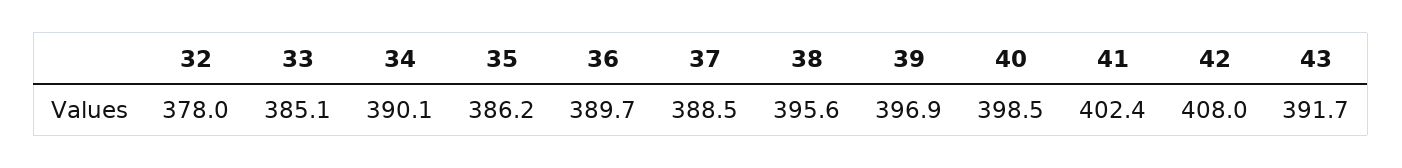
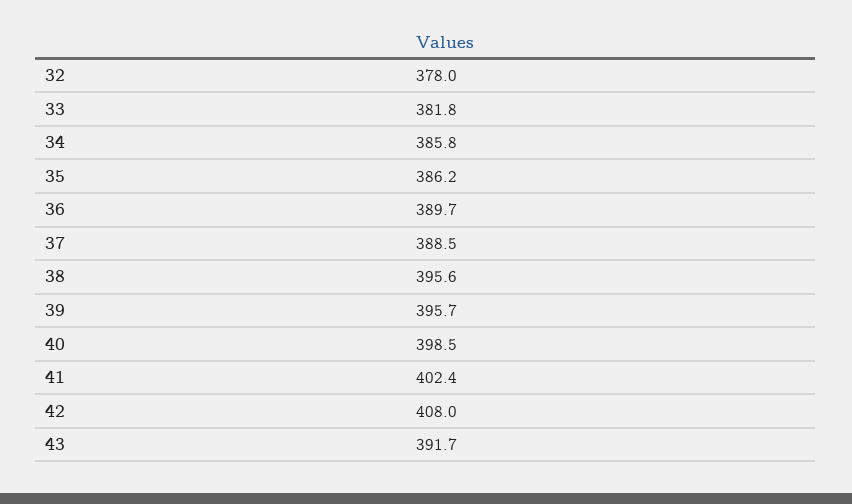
33: 385.1 -> 381.8
34: 390.1 -> 385.8
39: 396.9 -> 395.7

